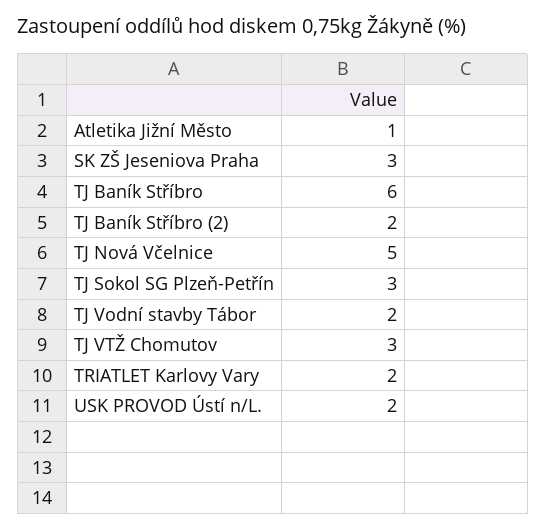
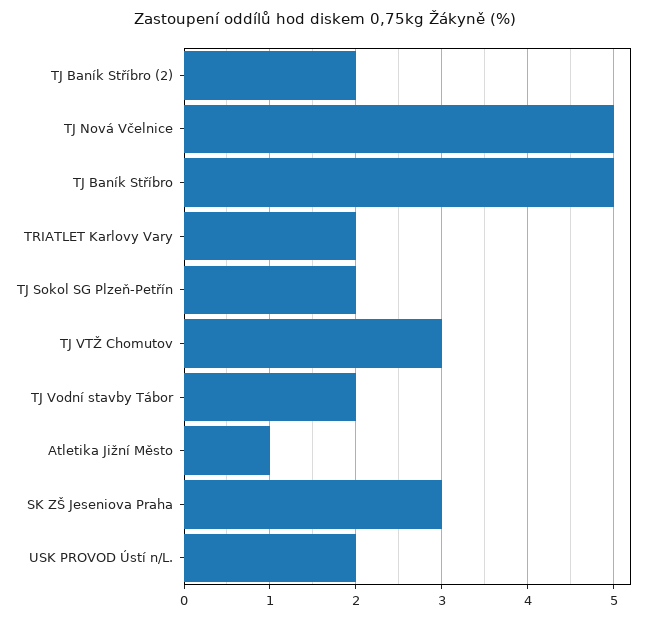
TJ Baník Stříbro: 6 -> 5
TJ Sokol SG Plzeň-Petřín: 3 -> 2

